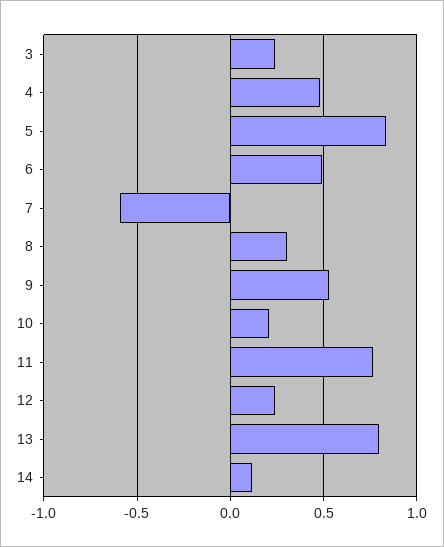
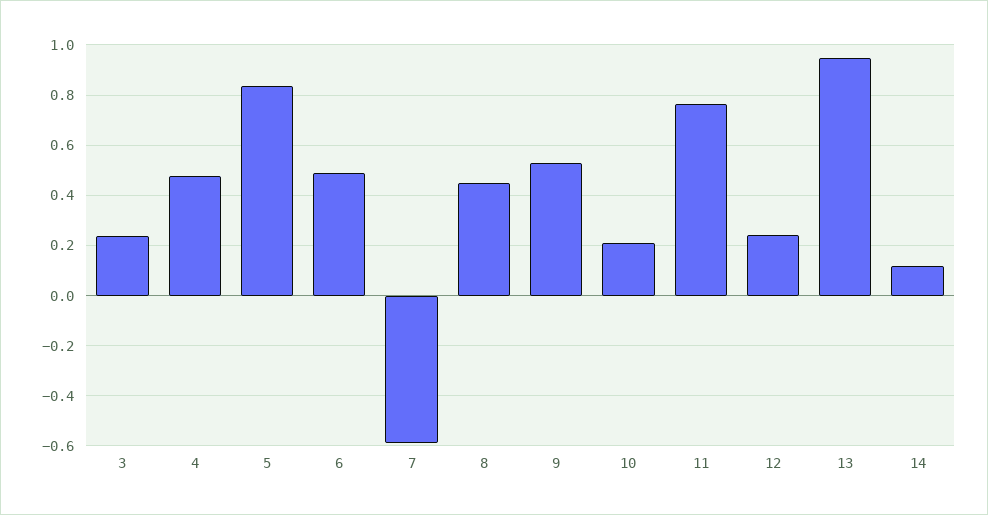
8: 0.3 -> 0.45
13: 0.8 -> 0.95

